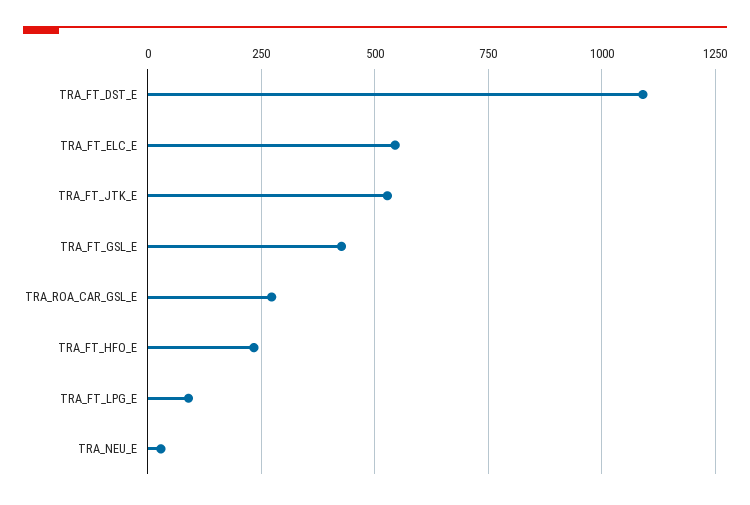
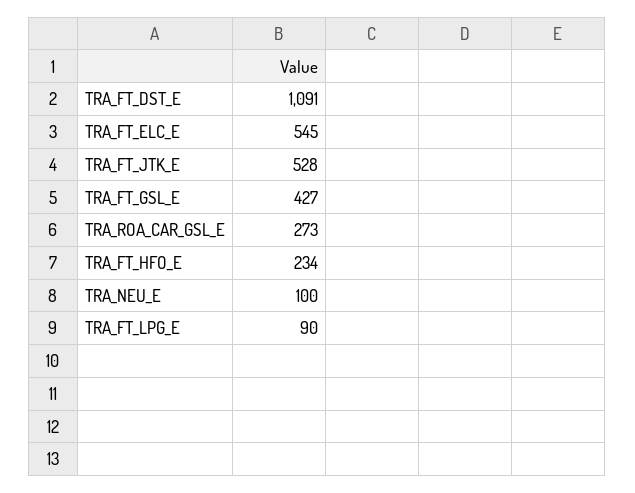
TRA_NEU_E: 25 -> 100

